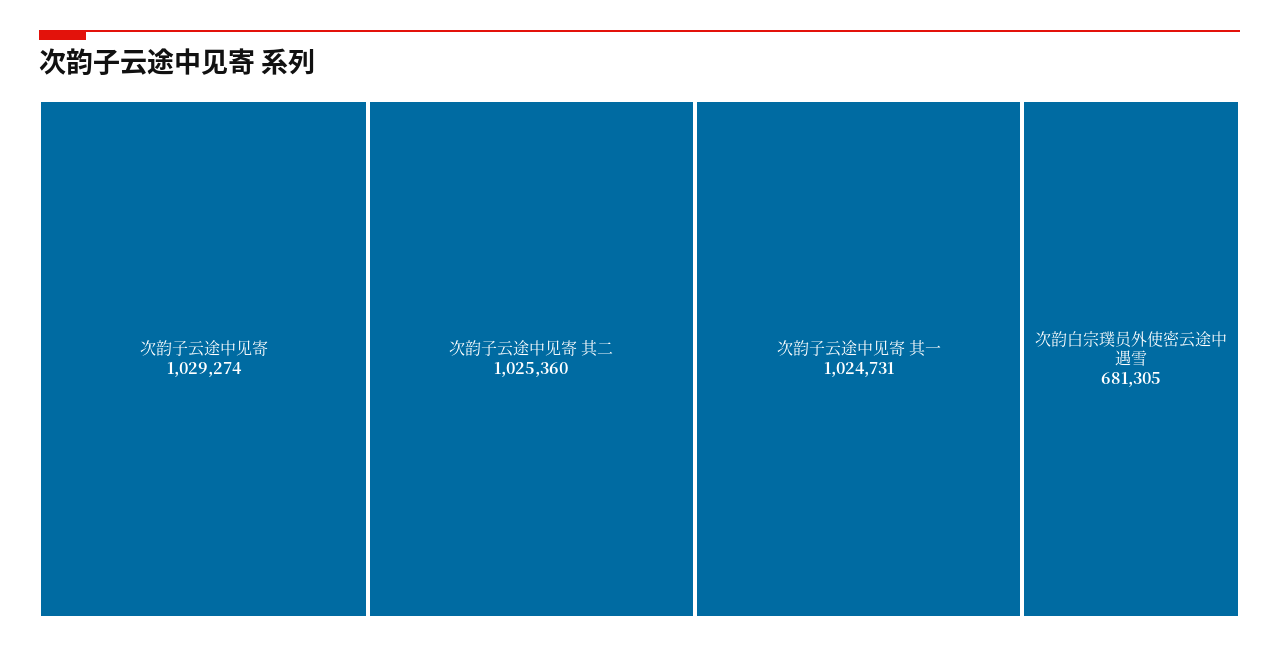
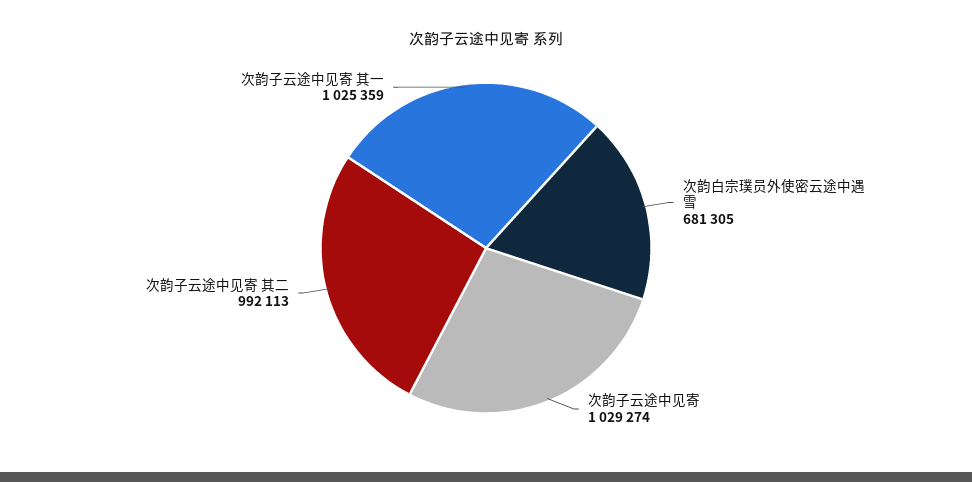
次韵子云途中见寄 其二: 1025360 -> 992113
次韵子云途中见寄 其一: 1024731 -> 1025359

